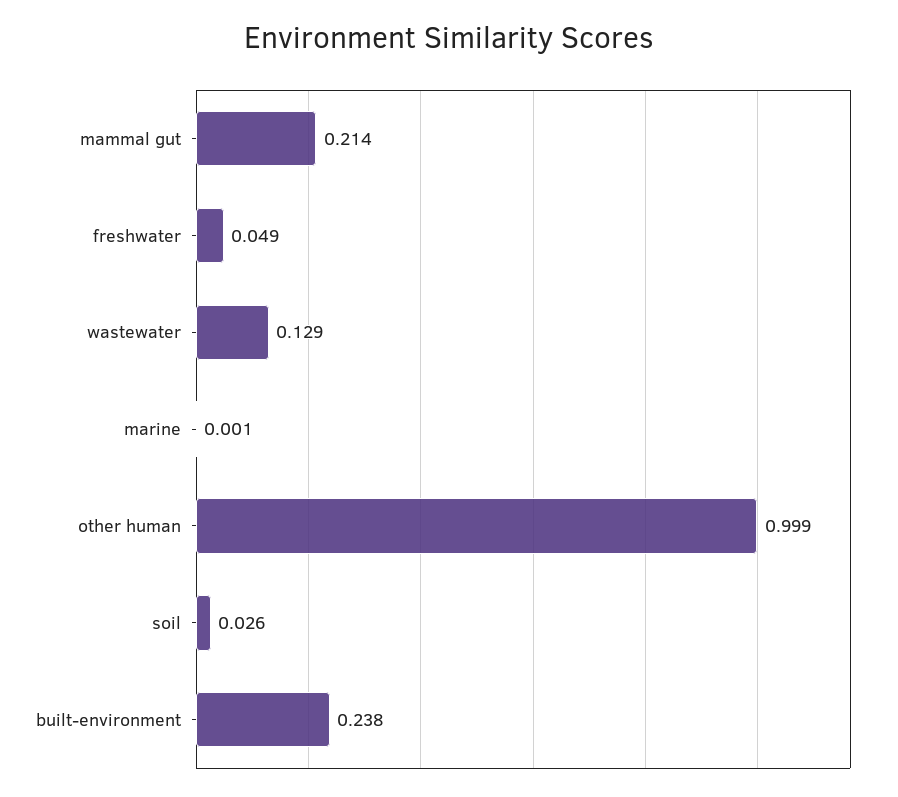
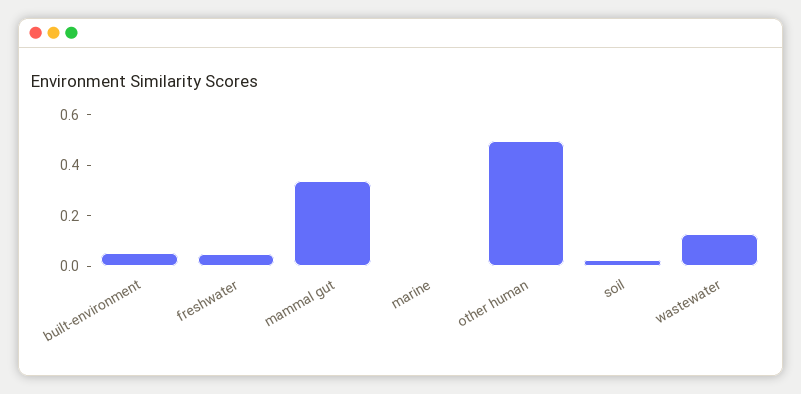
mammal gut: 0.214 -> 0.35
other human: 0.999 -> 0.5
built-environment: 0.238 -> 0.05

